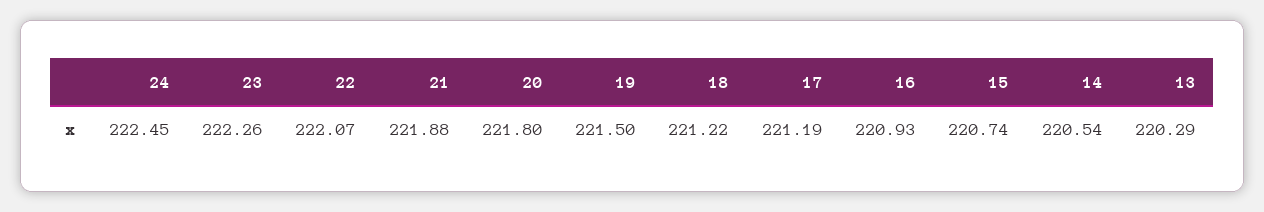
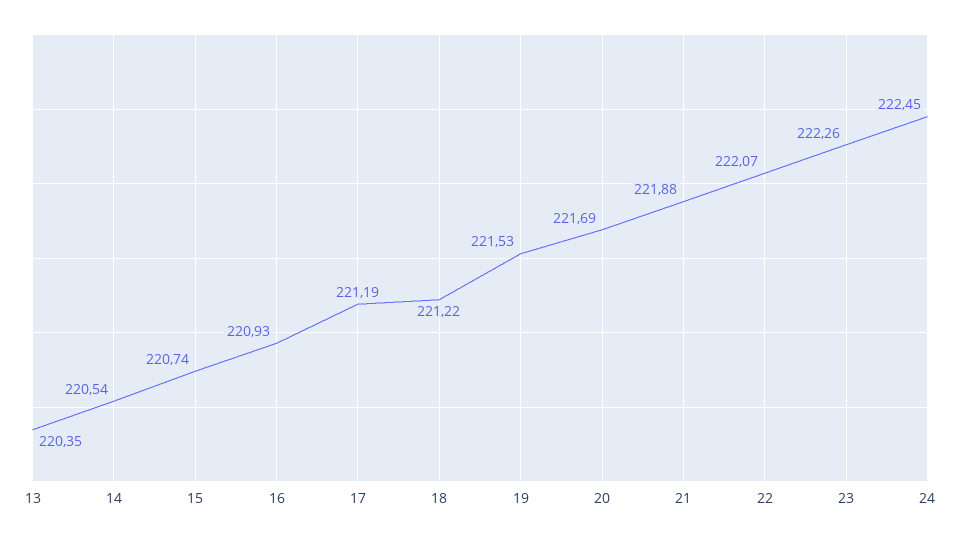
20: 221.8 -> 221.69
19: 221.5 -> 221.53
13: 220.29 -> 220.35

